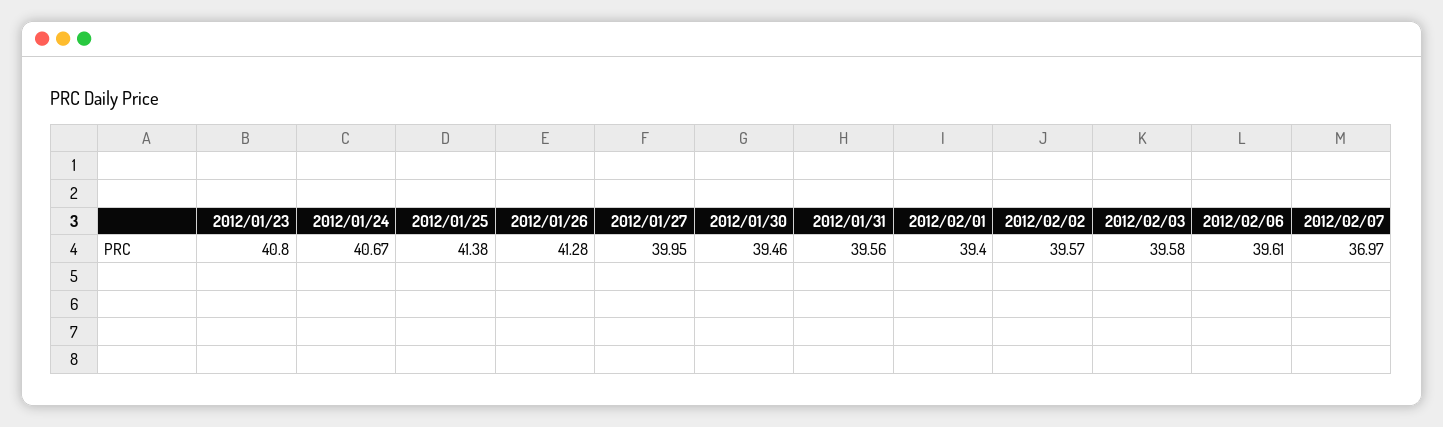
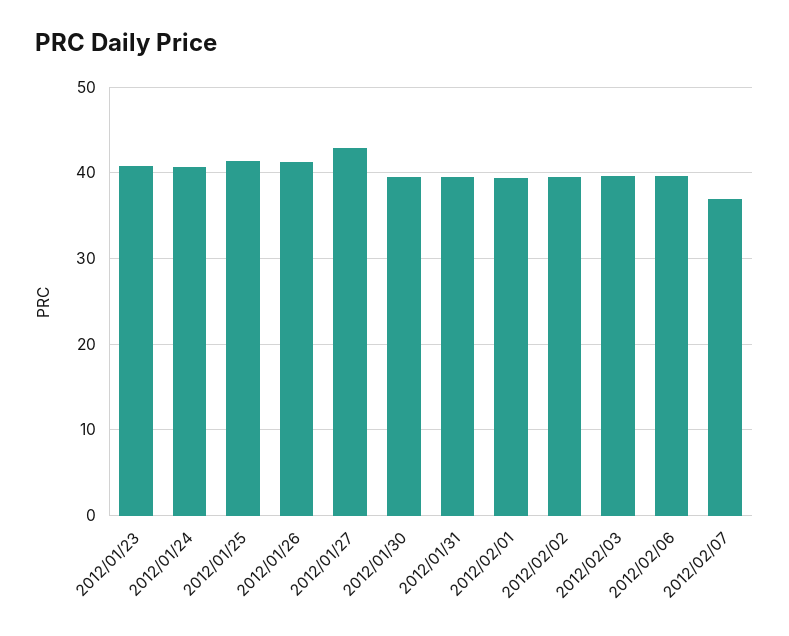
2012/01/27: 39.95 -> 43

